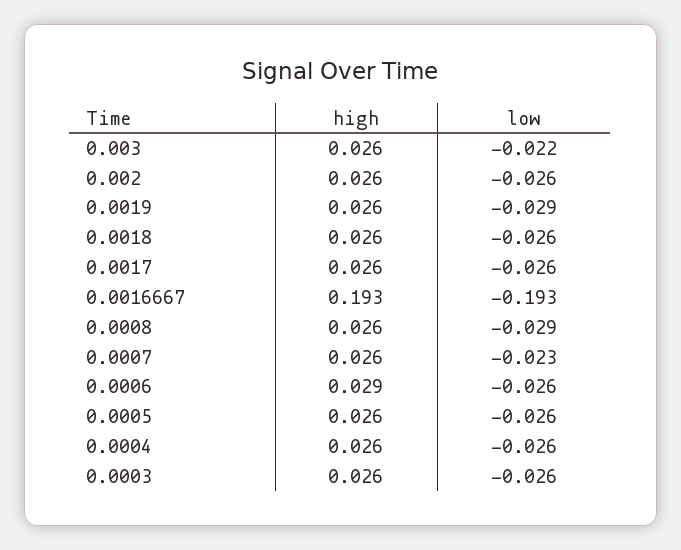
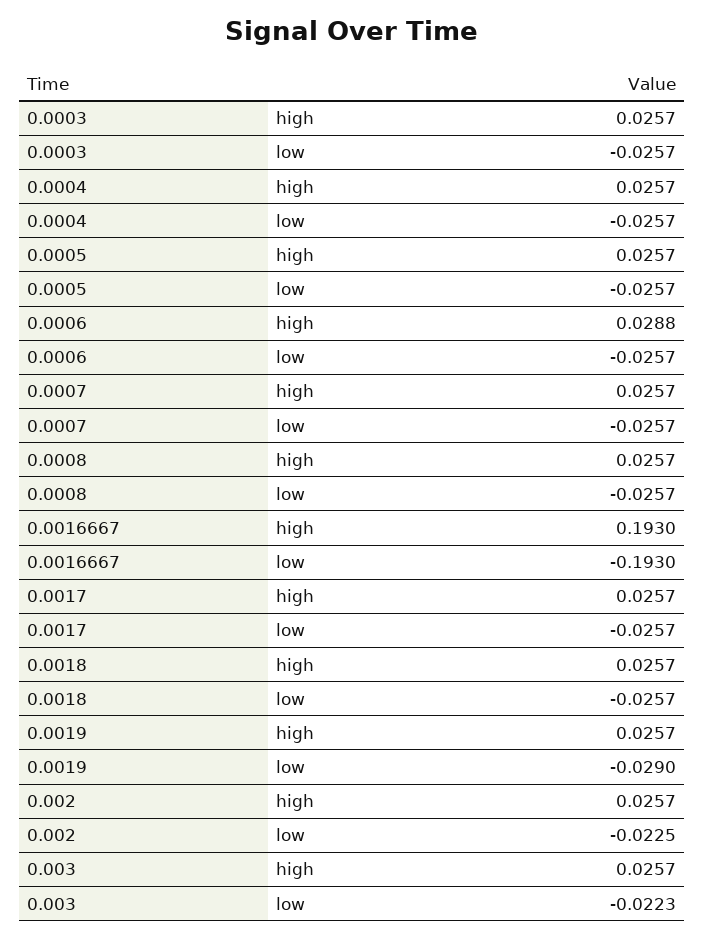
low, 0.002: -0.026 -> -0.0225
low, 0.0008: -0.029 -> -0.0257
low, 0.0007: -0.023 -> -0.0257

